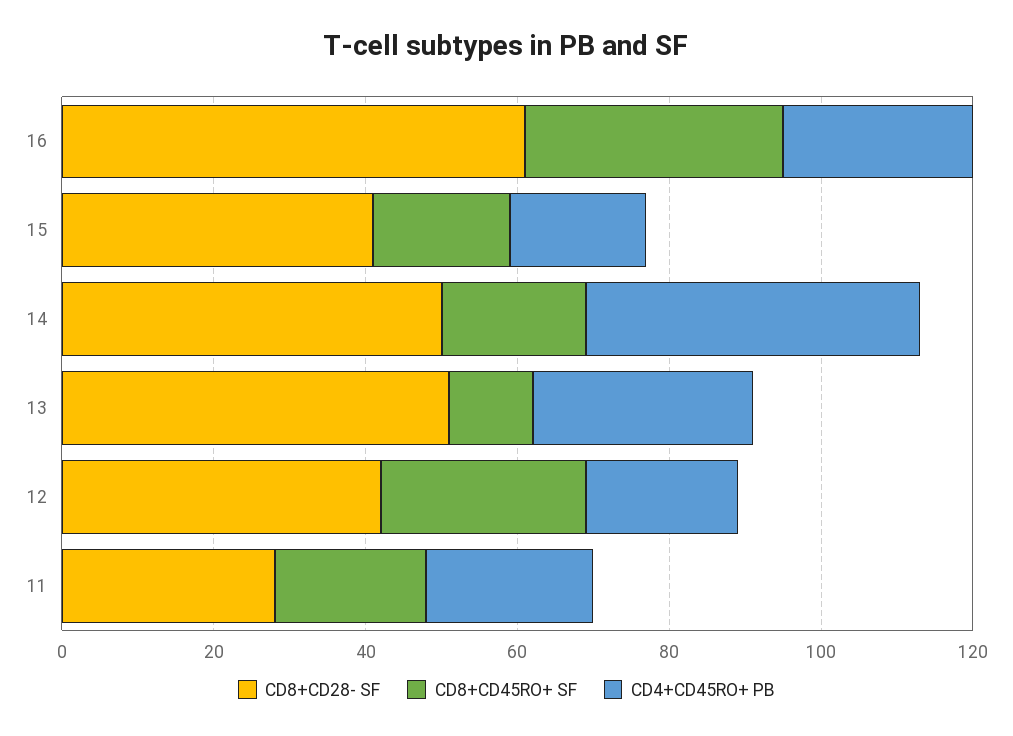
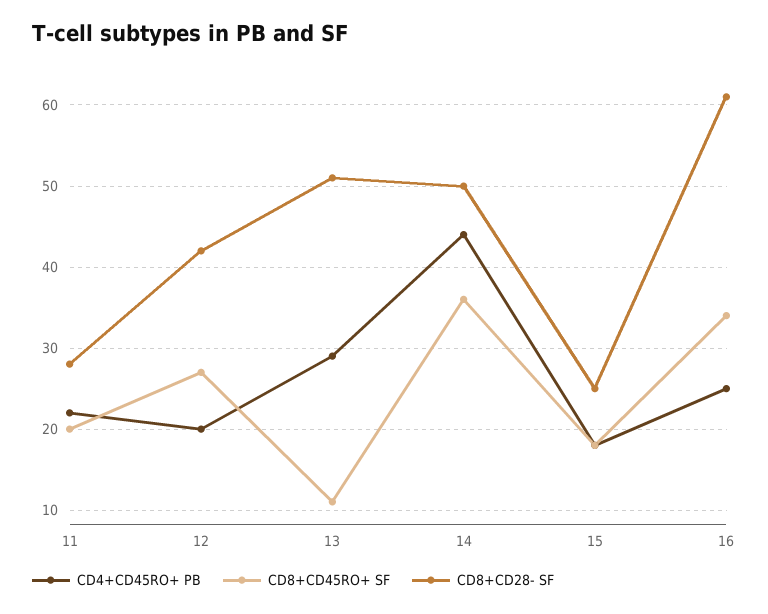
CD8+CD28- SF, 15: 40 -> 25
CD8+CD45RO+ SF, 14: 20 -> 36

